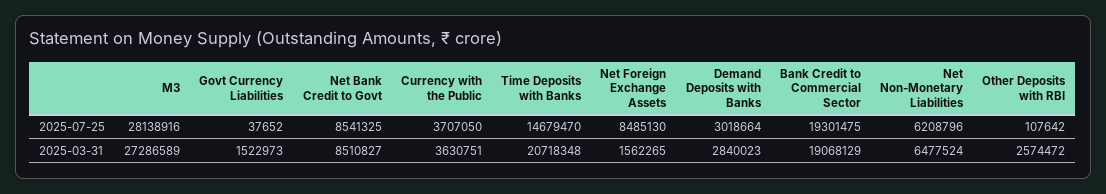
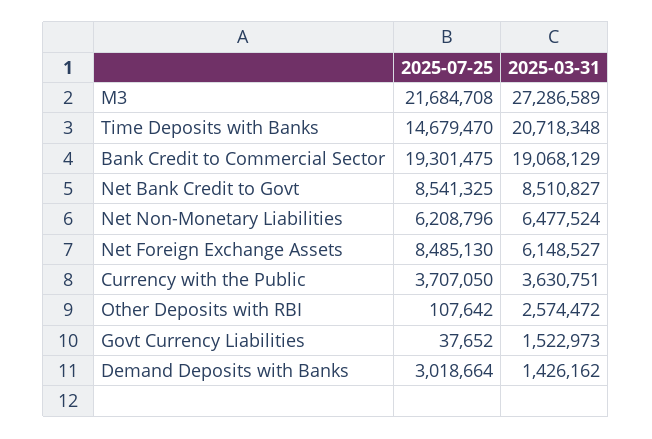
M3, 2025-07-25: 28138916 -> 21684708
Net Foreign Exchange Assets, 2025-03-31: 1562265 -> 6148527
Demand Deposits with Banks, 2025-03-31: 2840023 -> 1426162

